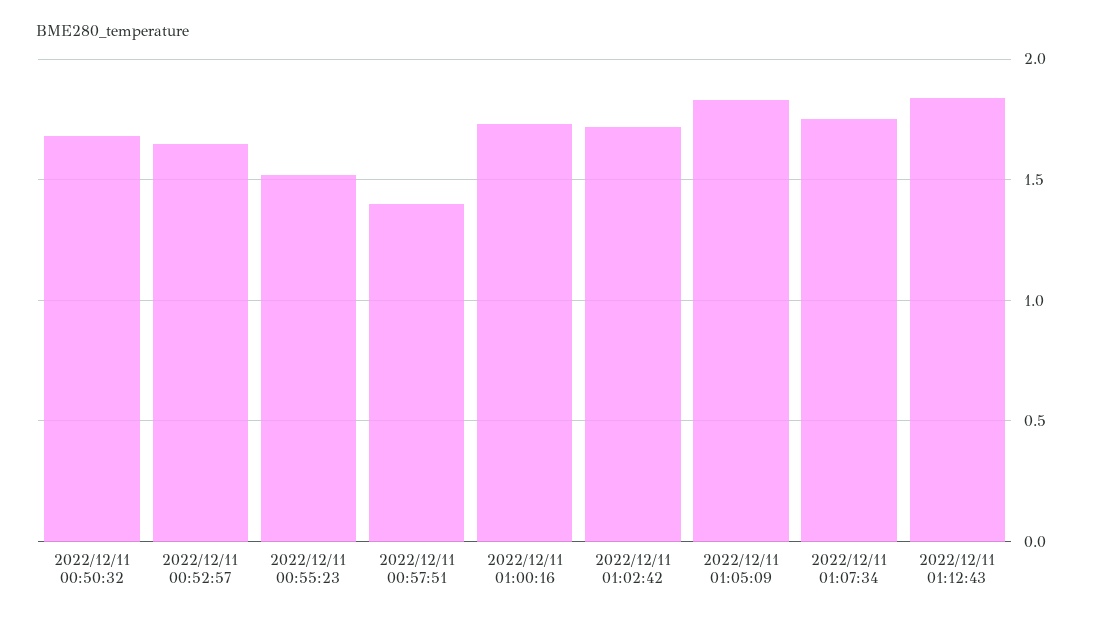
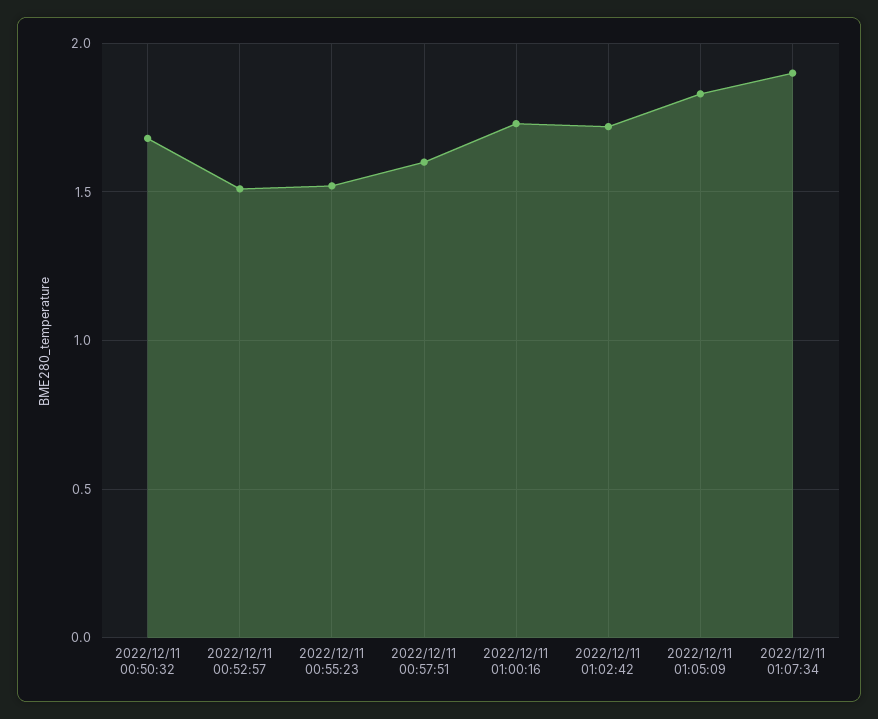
2022/12/11 00:52:57: 1.65 -> 1.5
2022/12/11 00:57:51: 1.4 -> 1.6
2022/12/11 01:07:34: 1.75 -> 1.9
2022/12/11 01:12:43: 1.85 -> none

